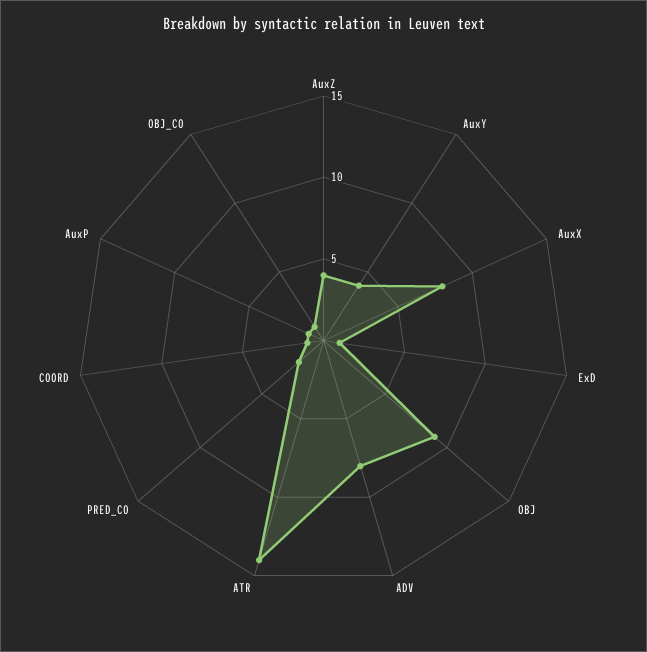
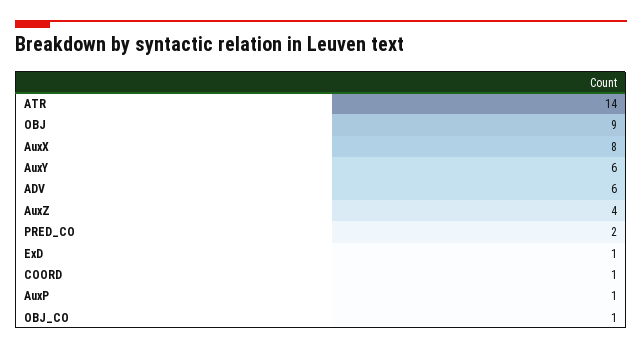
AuxY: 4 -> 6
ADV: 8 -> 6

